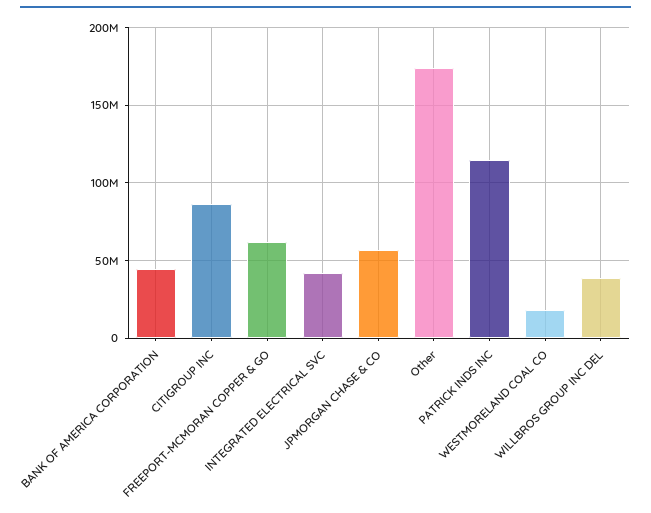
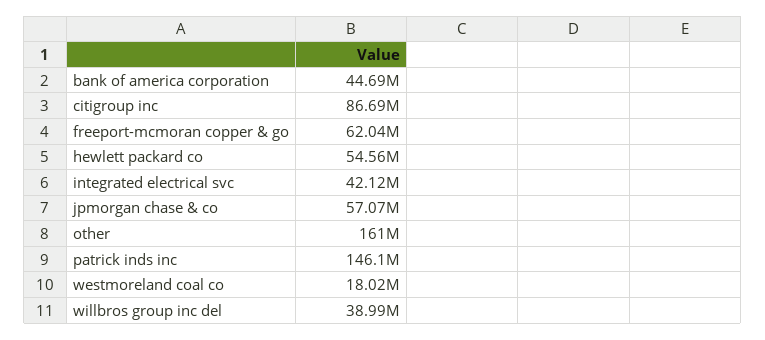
Other: 175000000 -> 161000000
PATRICK INDS INC: 115000000 -> 146100000
hewlett packard co: none -> 54560000

